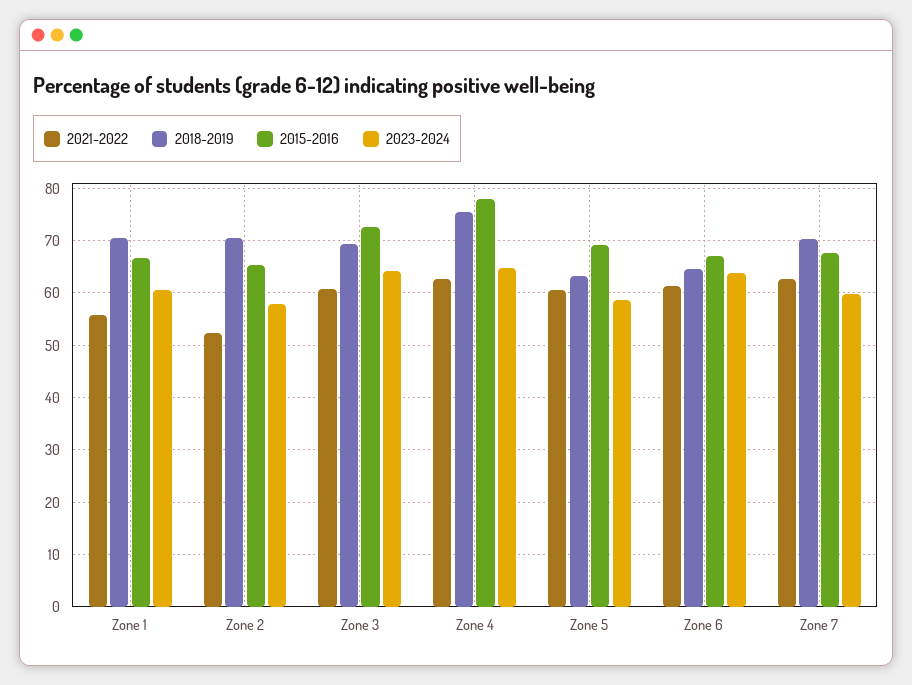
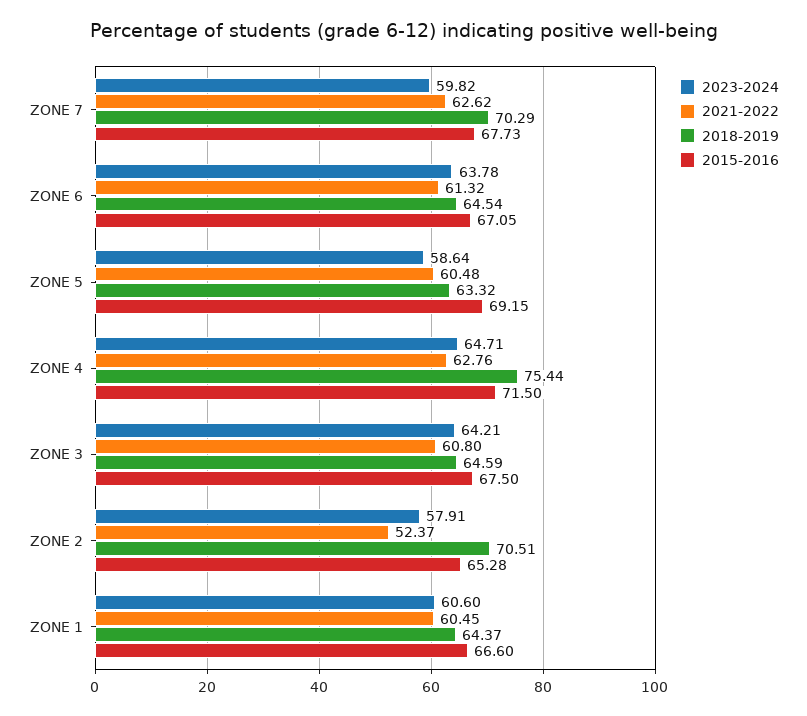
2021-2022, Zone 1: 56 -> 60.45
2018-2019, Zone 1: 70 -> 64.37
2018-2019, Zone 3: 70 -> 64.59
2015-2016, Zone 3: 72 -> 67.5
2015-2016, Zone 4: 78 -> 71.5

